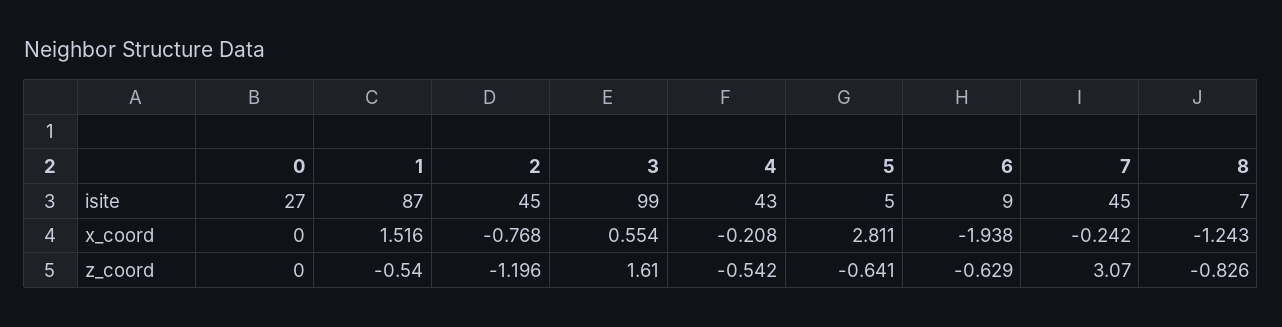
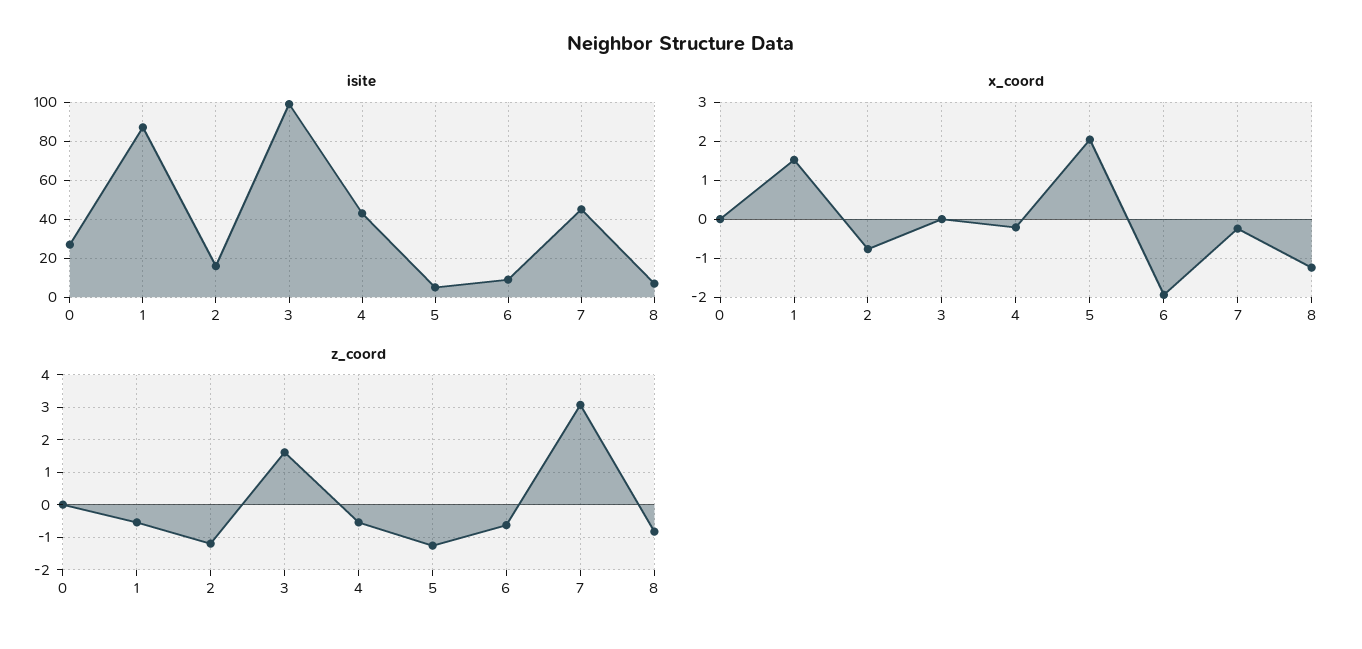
isite, 2: 45 -> 15
x_coord, 3: 0.554 -> 0
x_coord, 5: 2.811 -> 2
z_coord, 5: -0.641 -> -1.2

